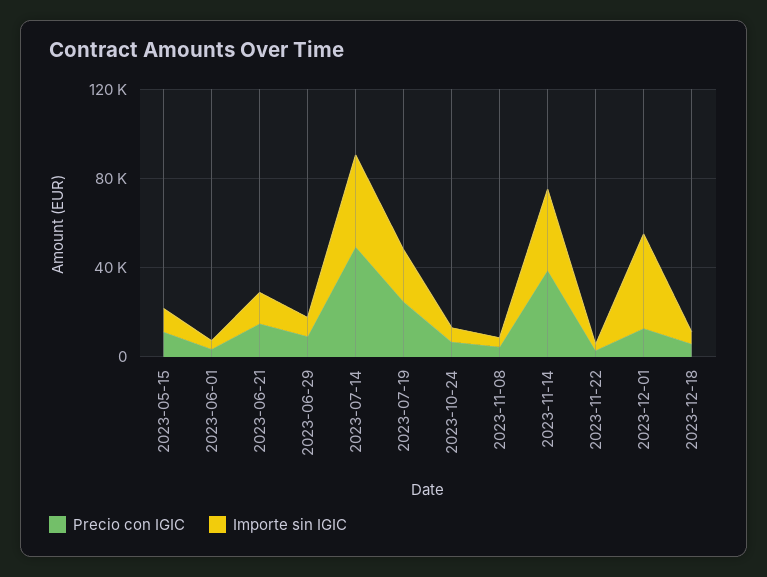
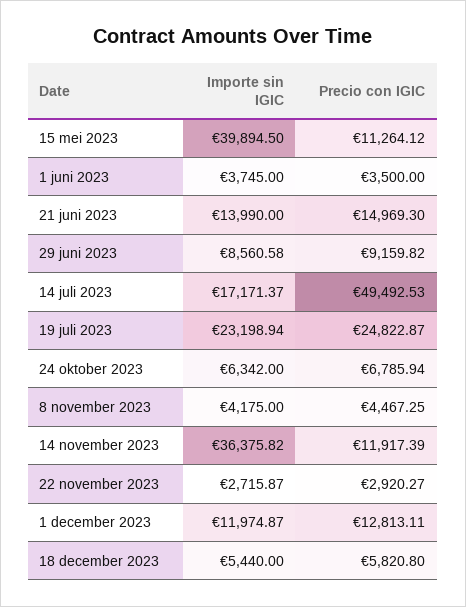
Importe sin IGIC, 2023-05-15: 10000 -> 39894.5
Importe sin IGIC, 2023-07-14: 40000 -> 17171.37
Precio con IGIC, 2023-11-14: 40000 -> 11917.39
Importe sin IGIC, 2023-12-01: 40000 -> 11974.87

